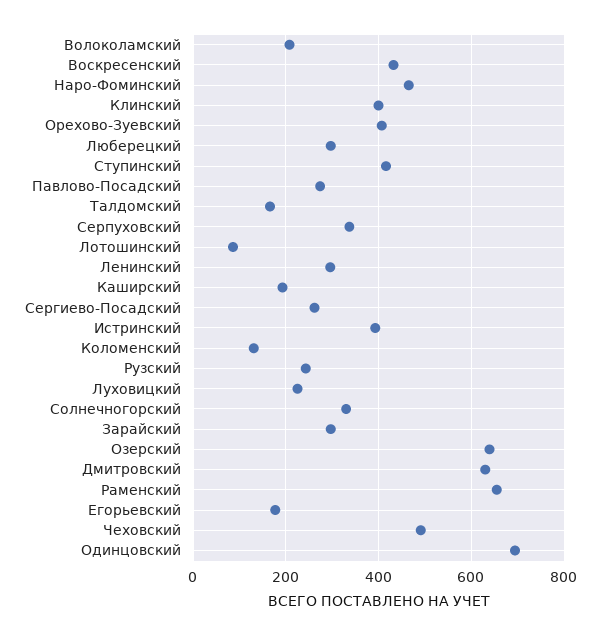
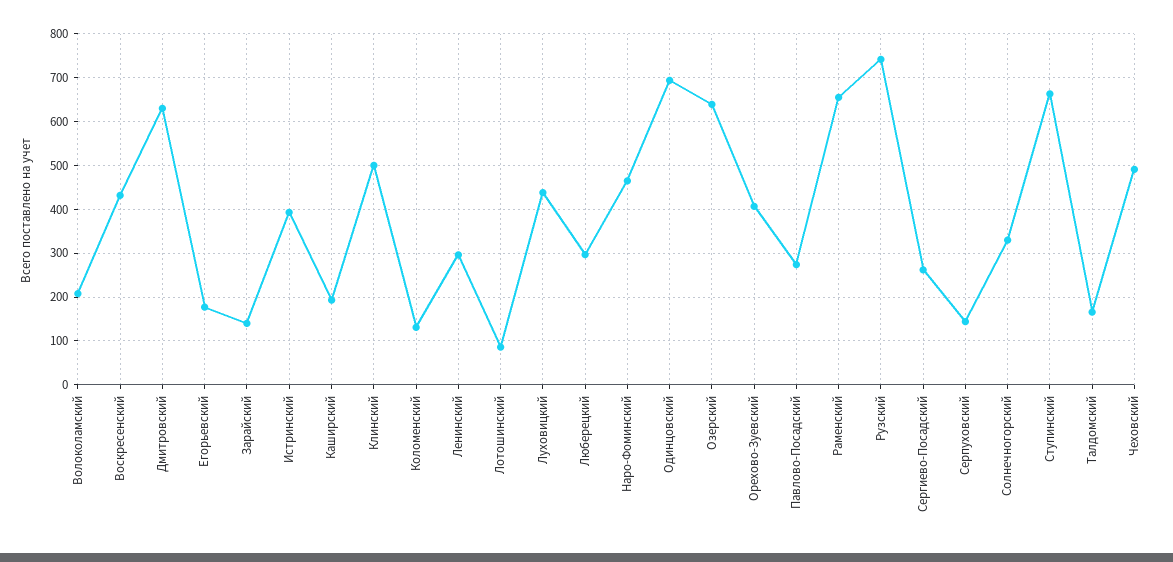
Клинский: 400 -> 500
Ступинский: 420 -> 660
Серпуховский: 340 -> 140
Рузский: 240 -> 740
Луховицкий: 220 -> 440
Зарайский: 300 -> 140

